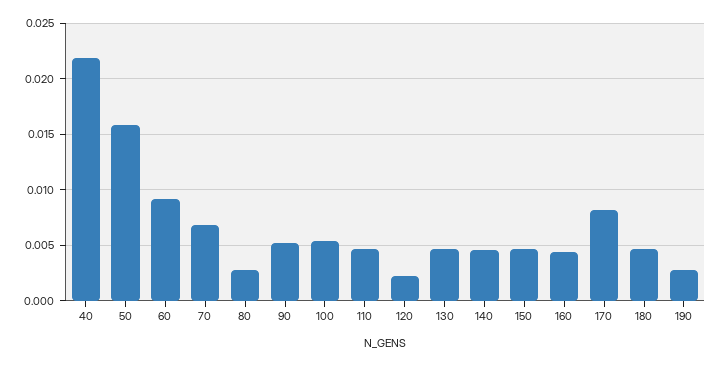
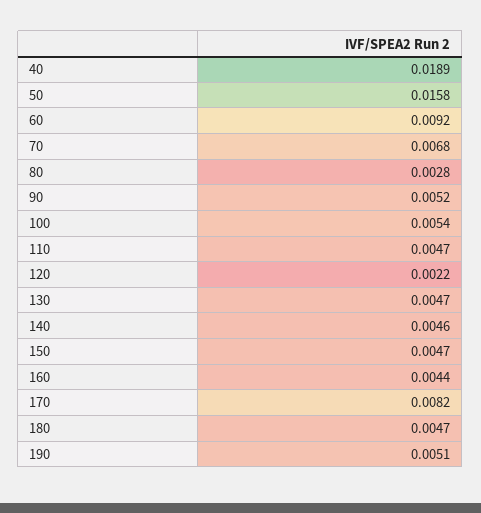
40: 0.022 -> 0.0189
190: 0.003 -> 0.0051

